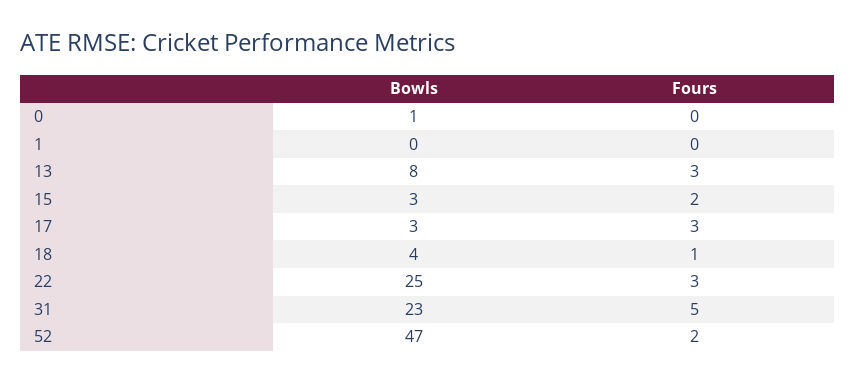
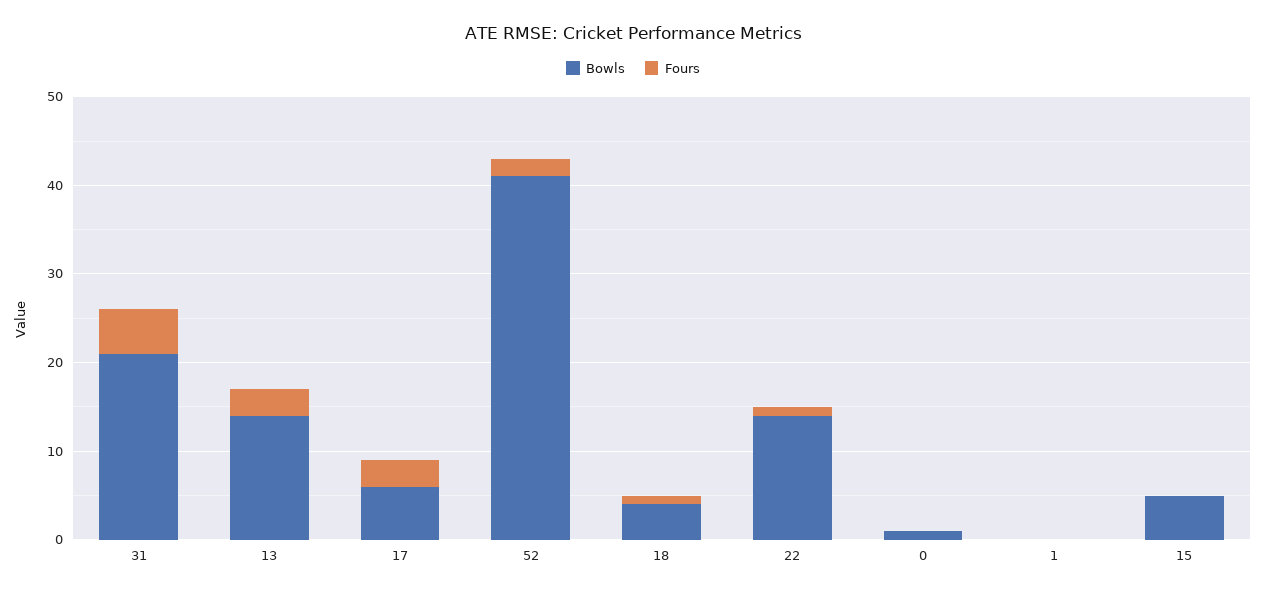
Bowls, 13: 8 -> 14
Bowls, 15: 3 -> 5
Fours, 15: 2 -> 0
Bowls, 17: 3 -> 6
Bowls, 22: 25 -> 14
Fours, 22: 3 -> 1
Bowls, 31: 23 -> 21
Bowls, 52: 47 -> 41

